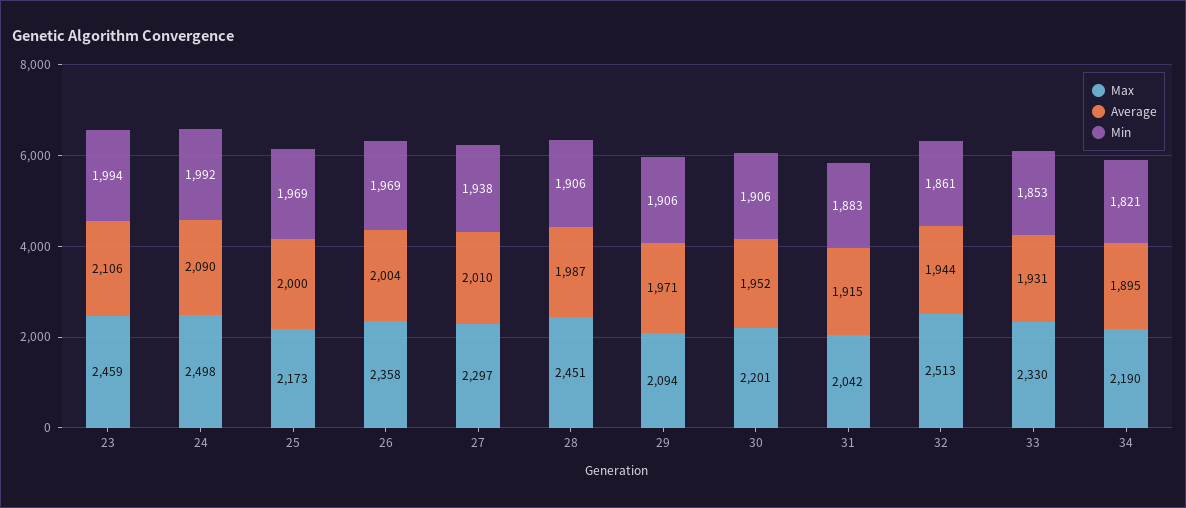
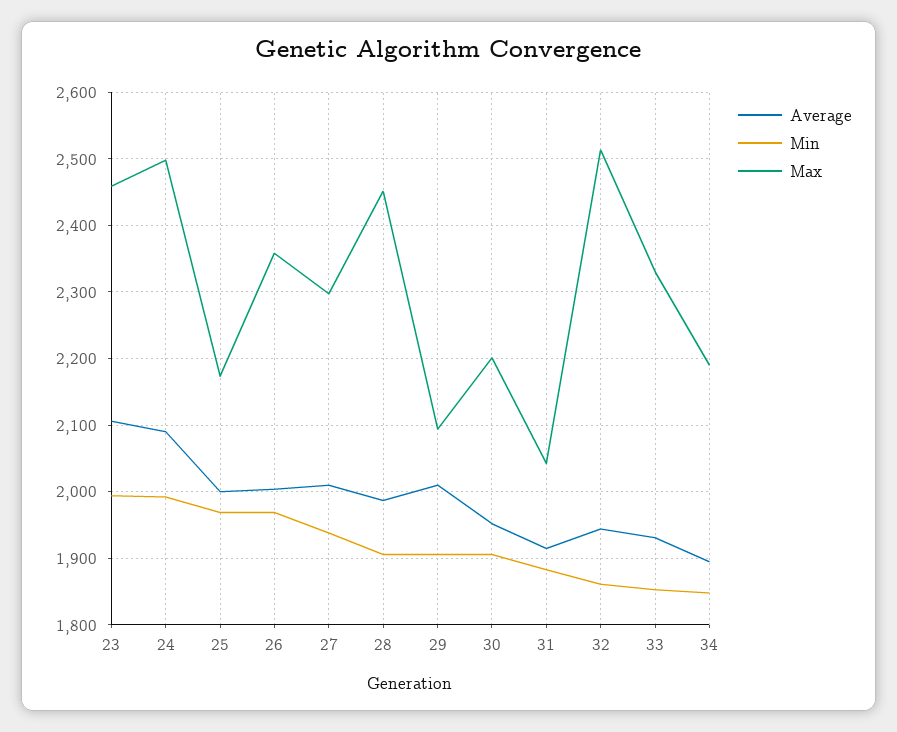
Average, 29: 1971 -> 2010
Min, 34: 1821 -> 1850

